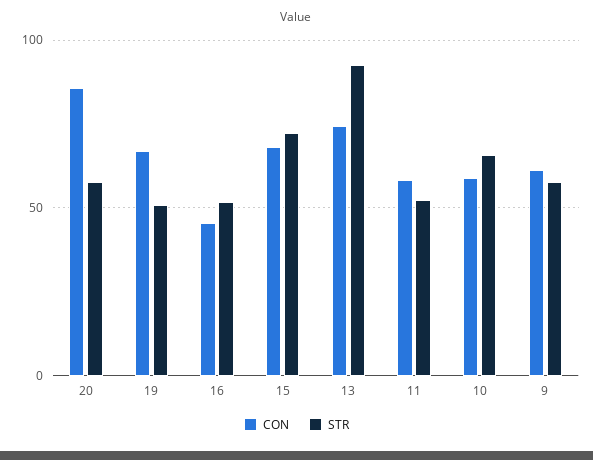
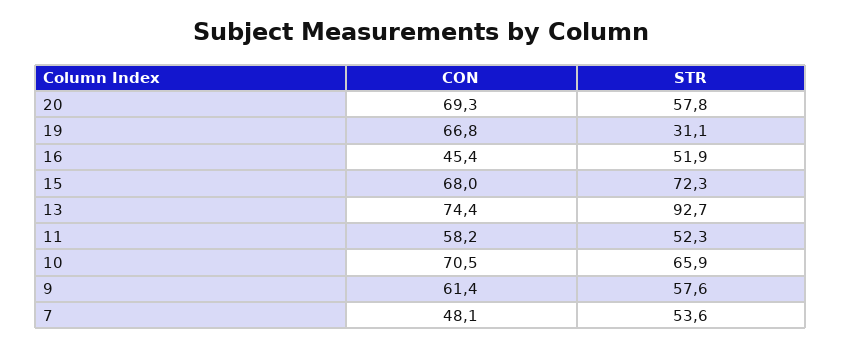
CON, 20: 85 -> 69.3
STR, 19: 50 -> 31.1
CON, 10: 60 -> 70.5
CON, 7: none -> 48.1
STR, 7: none -> 53.6

